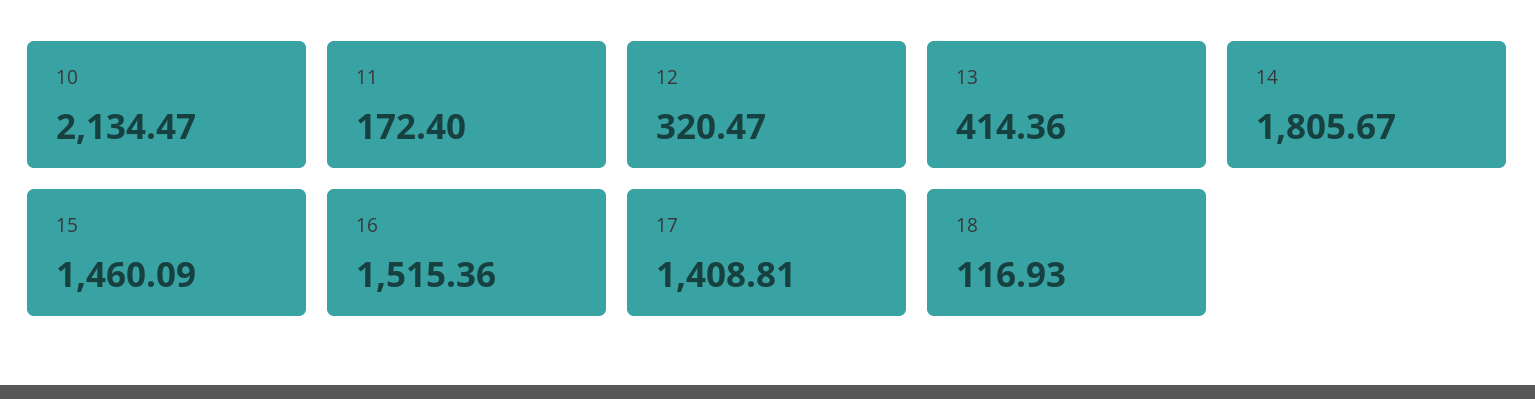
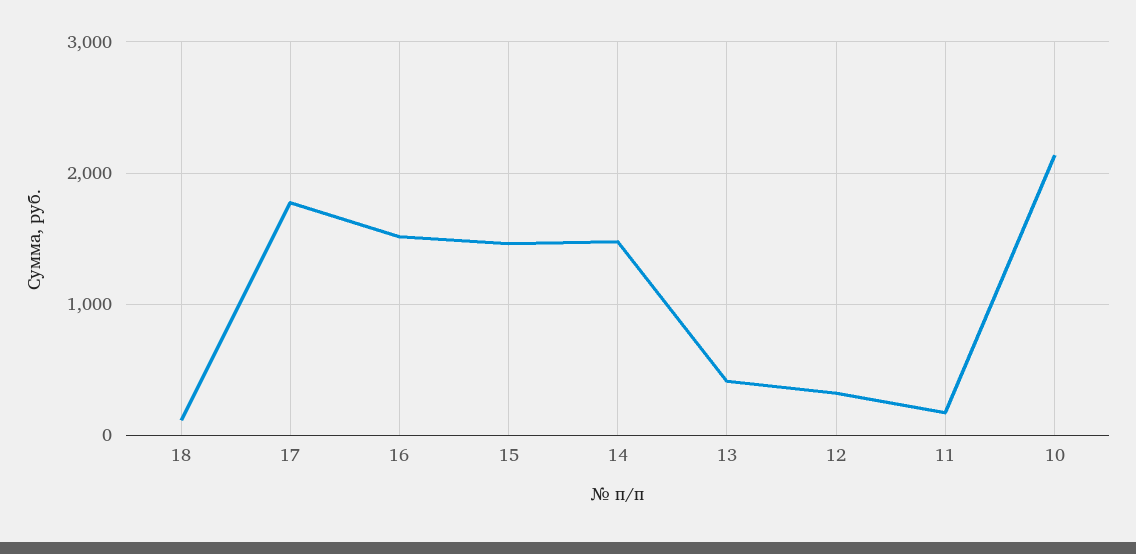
14: 1805.67 -> 1500
17: 1408.81 -> 1800

